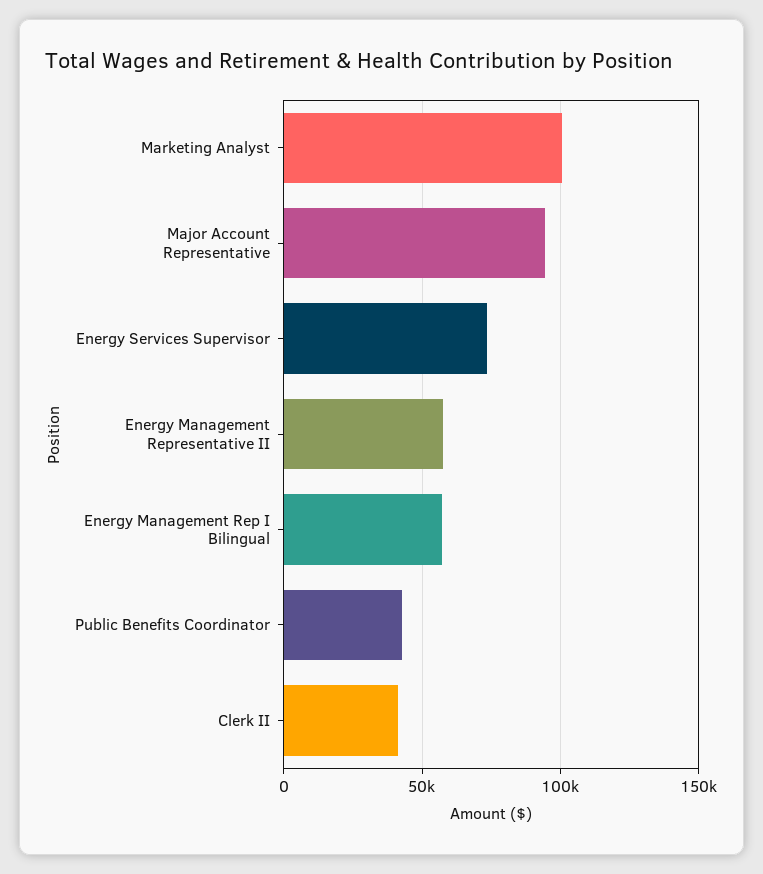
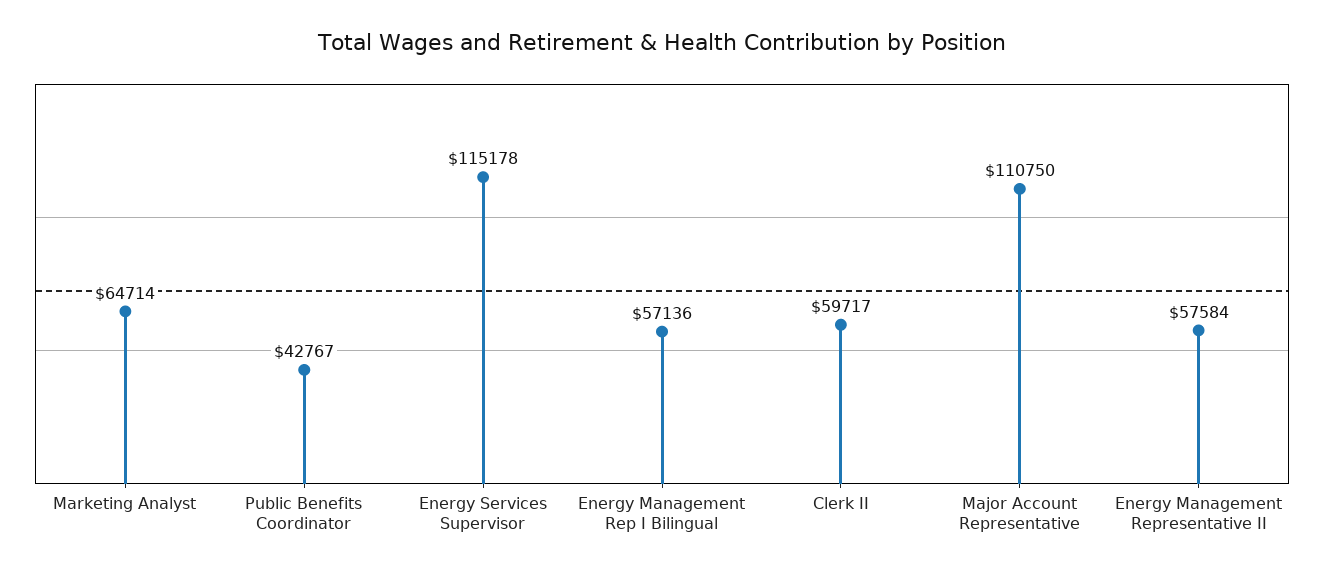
Marketing Analyst: 100000 -> 64714
Major Account Representative: 95000 -> 110750
Energy Services Supervisor: 75000 -> 115178
Clerk II: 40000 -> 59717

